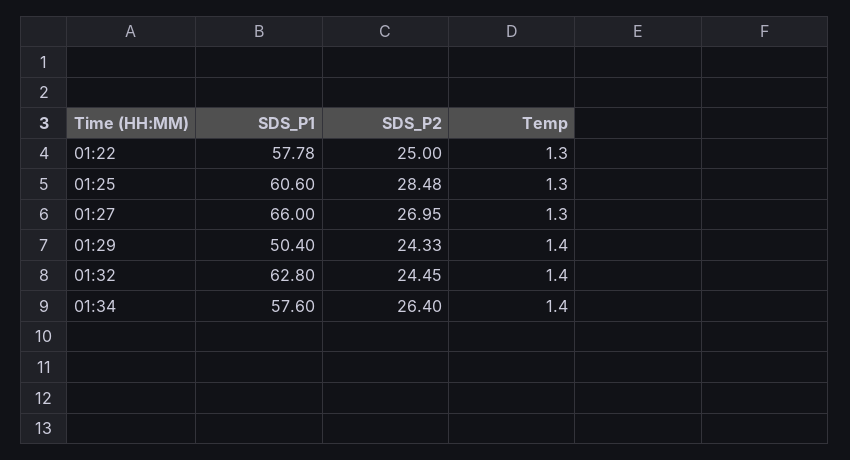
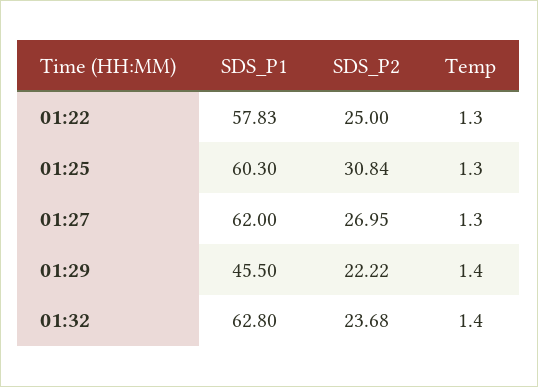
SDS_P1, 01:22: 57.78 -> 57.83
SDS_P1, 01:25: 60.6 -> 60.3
SDS_P2, 01:25: 28.48 -> 30.84
SDS_P1, 01:27: 66 -> 62
SDS_P1, 01:29: 50.4 -> 45.5
SDS_P2, 01:29: 24.33 -> 22.22
SDS_P2, 01:32: 24.45 -> 23.68
SDS_P1, 01:34: 57.6 -> none
SDS_P2, 01:34: 26.4 -> none
Temp, 01:34: 1.4 -> none

